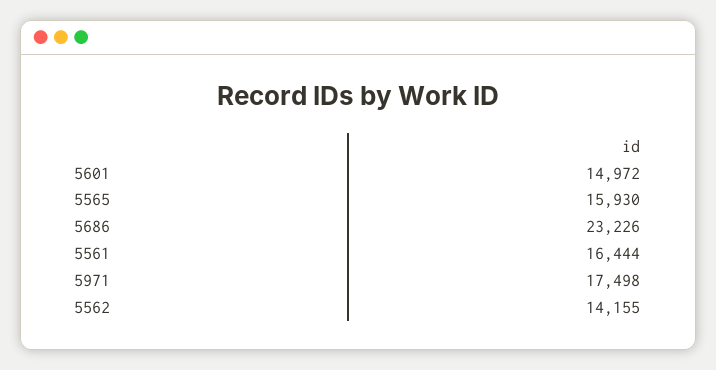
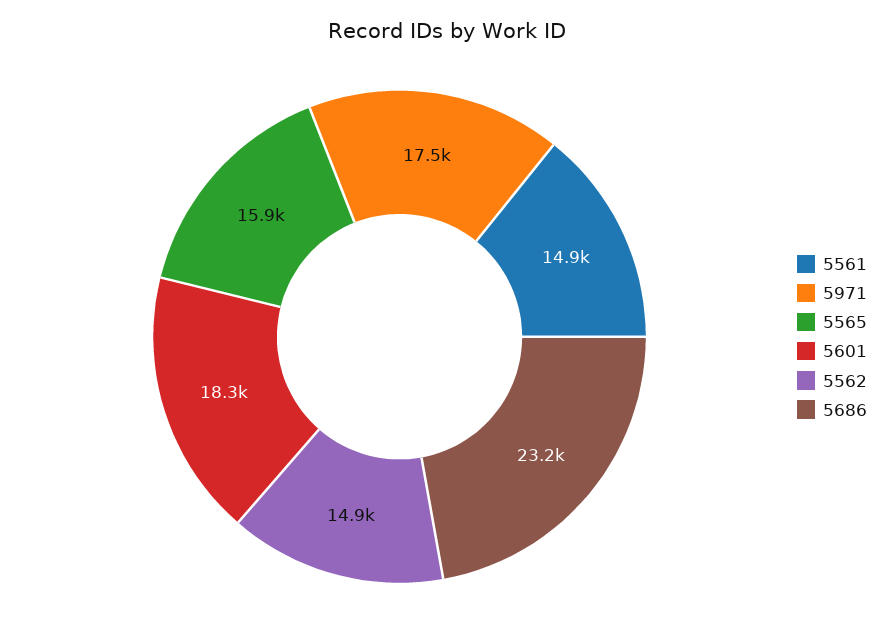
5601: 14972 -> 18300
5561: 16444 -> 14900
5562: 14155 -> 14900

